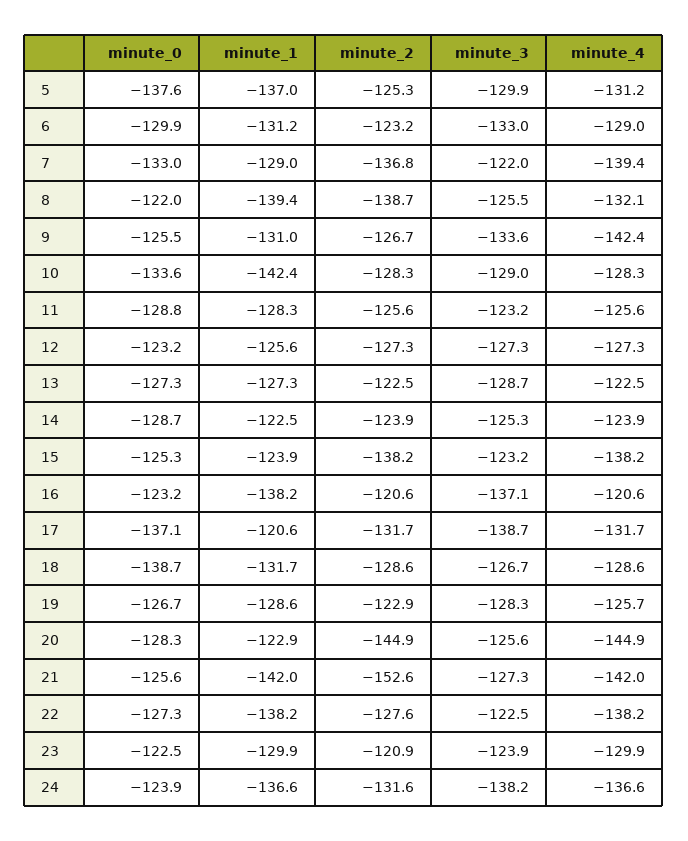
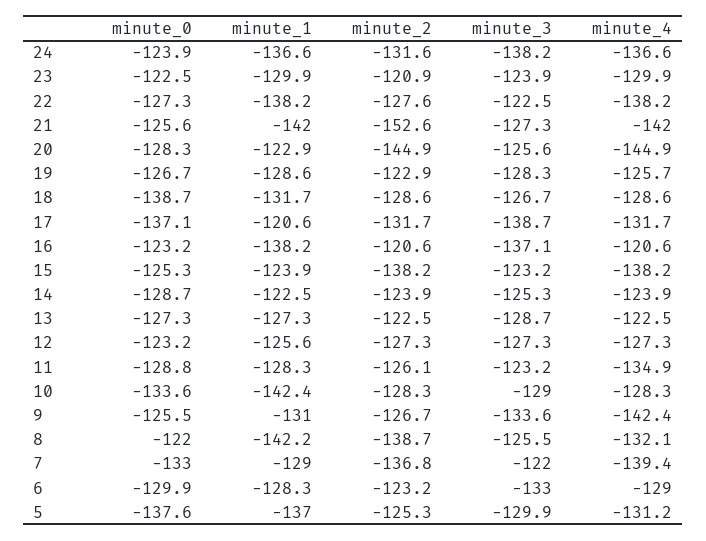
minute_1, 6: -131.2 -> -128.3
minute_1, 8: -139.4 -> -142.2
minute_2, 11: -125.6 -> -126.1
minute_4, 11: -125.6 -> -134.9

